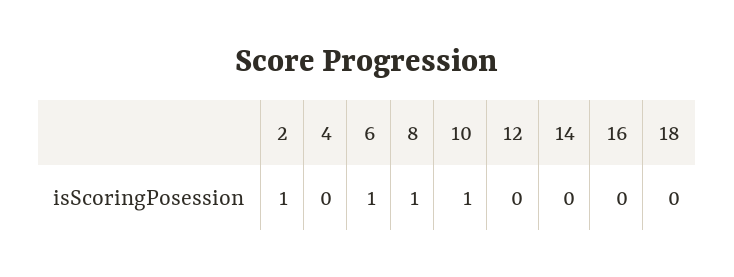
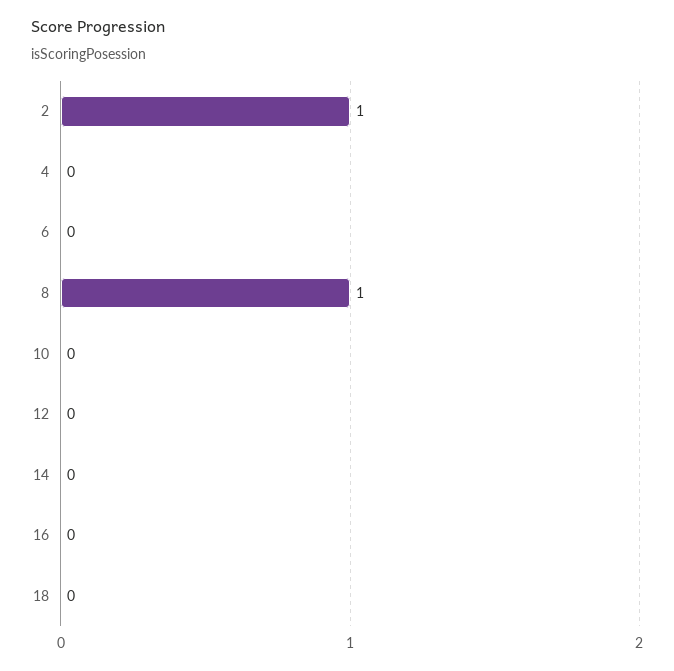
6: 1 -> 0
10: 1 -> 0

